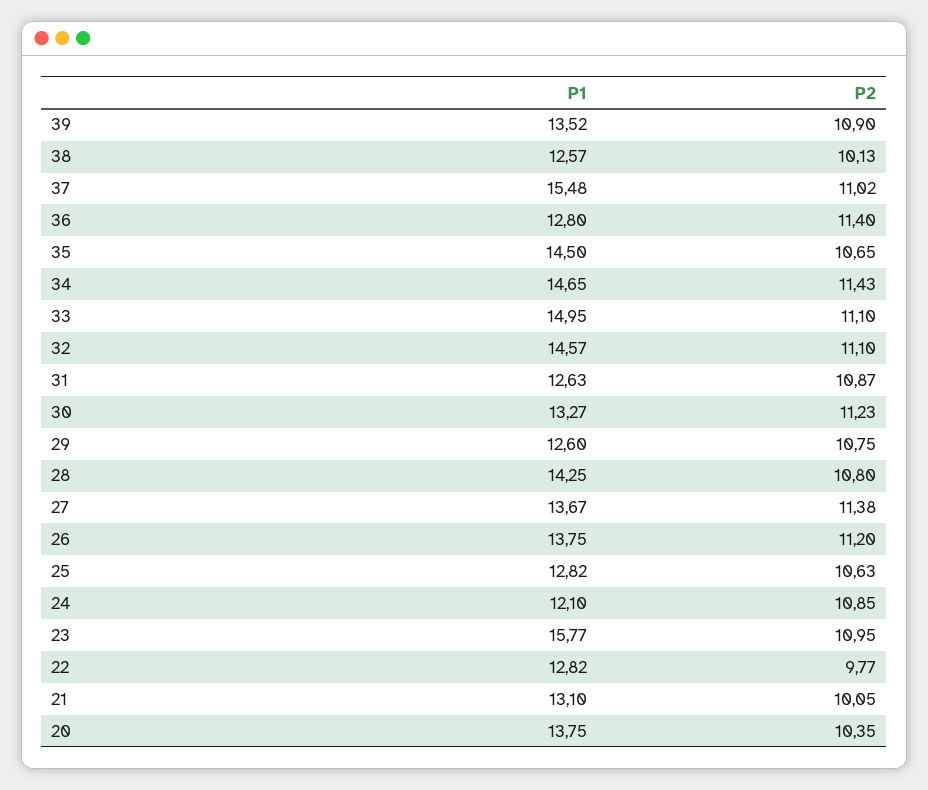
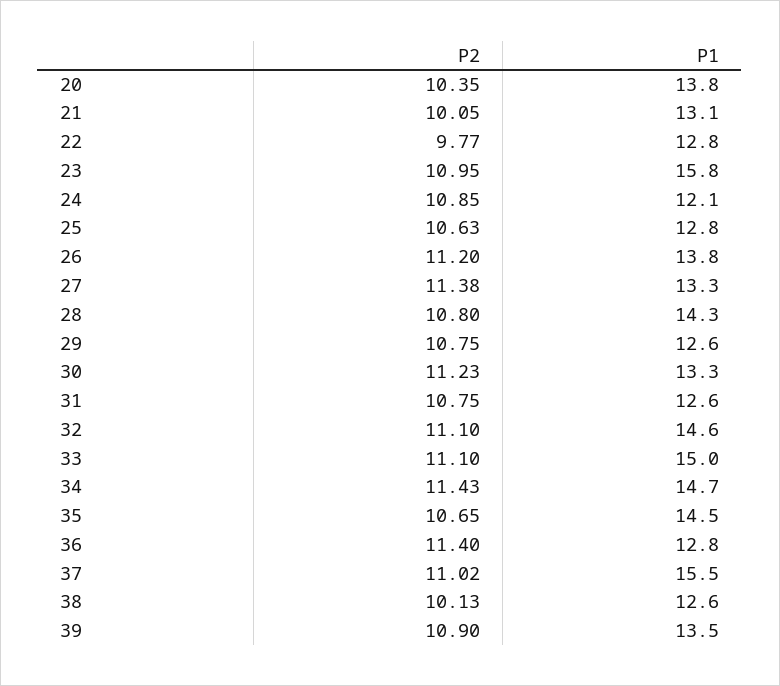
P2, 31: 10.87 -> 10.75
P1, 27: 13.67 -> 13.3

